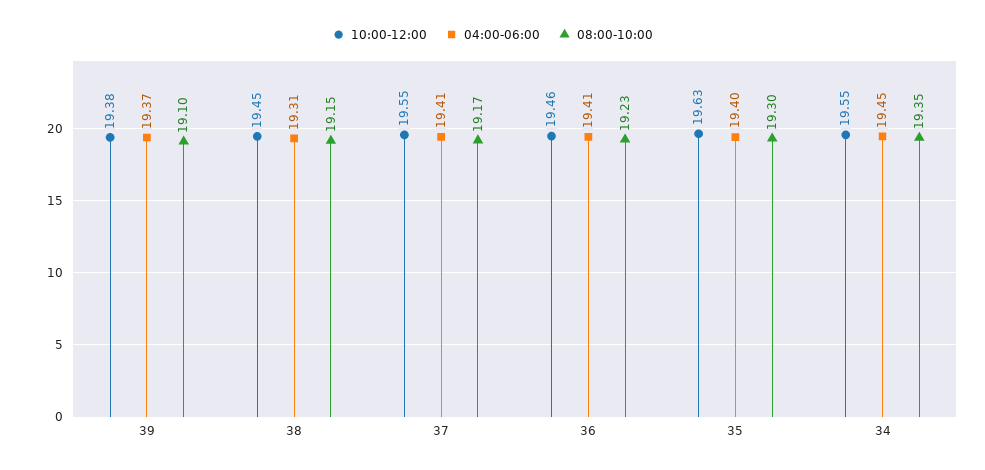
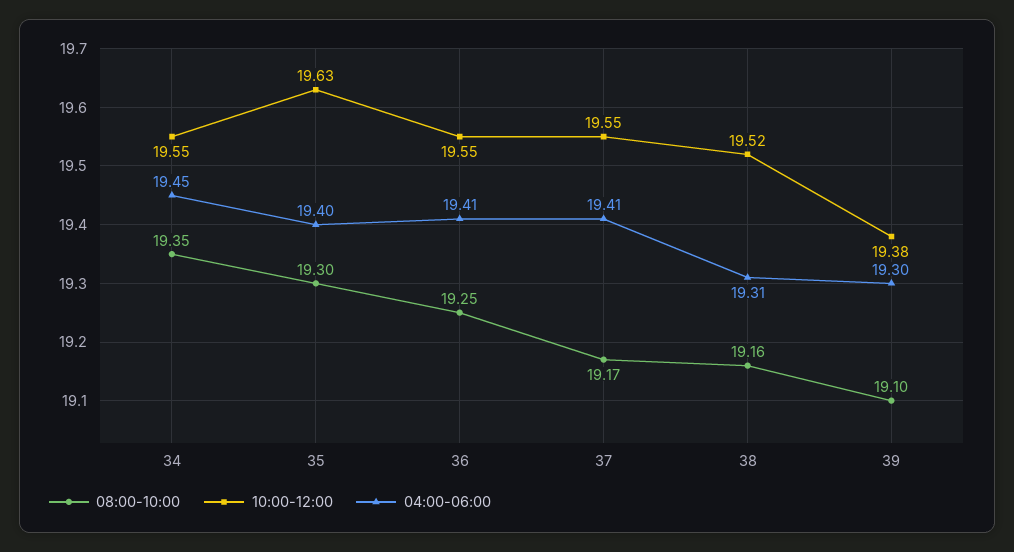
04:00-06:00, 39: 19.37 -> 19.3
10:00-12:00, 38: 19.45 -> 19.52
08:00-10:00, 38: 19.15 -> 19.16
10:00-12:00, 36: 19.46 -> 19.55
08:00-10:00, 36: 19.23 -> 19.25

